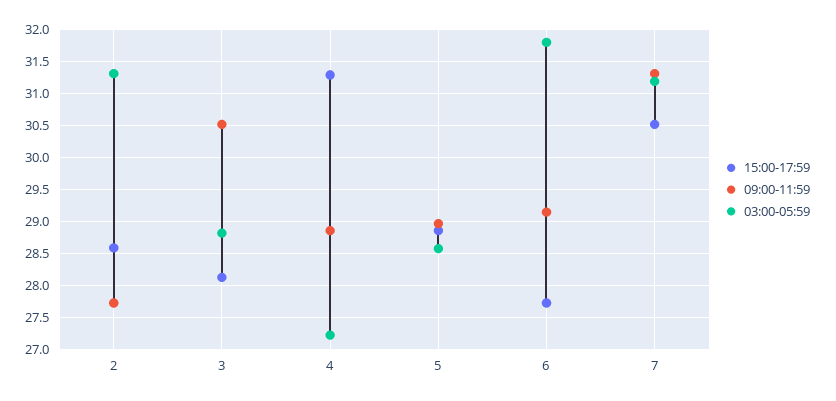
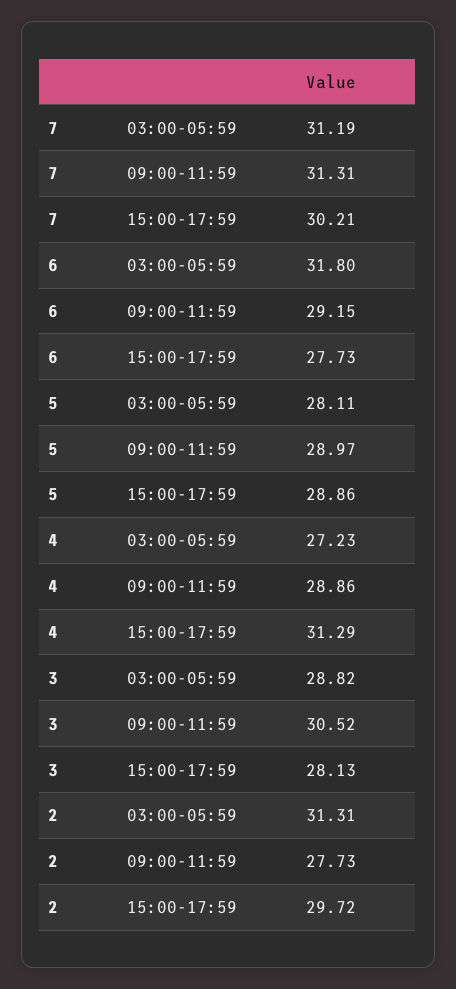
15:00-17:59, 2: 28.6 -> 29.72
03:00-05:59, 5: 28.6 -> 28.11
15:00-17:59, 7: 30.5 -> 30.21

